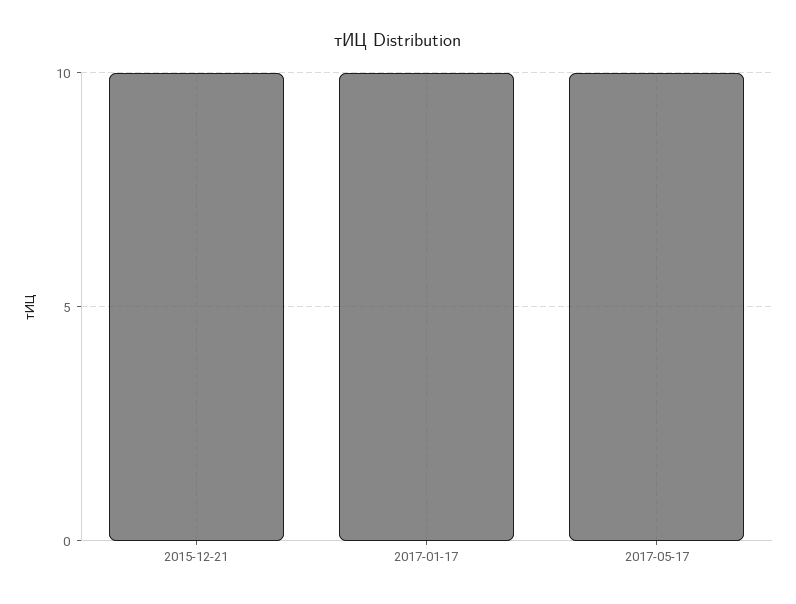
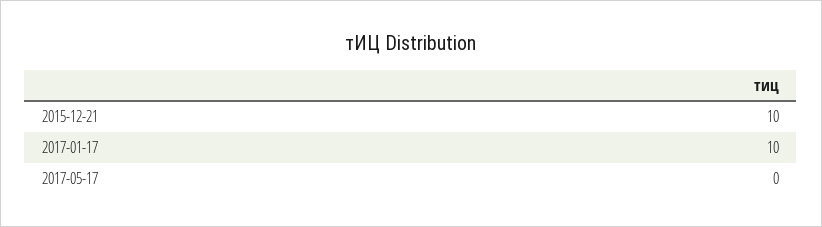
2017-05-17: 10 -> 0

